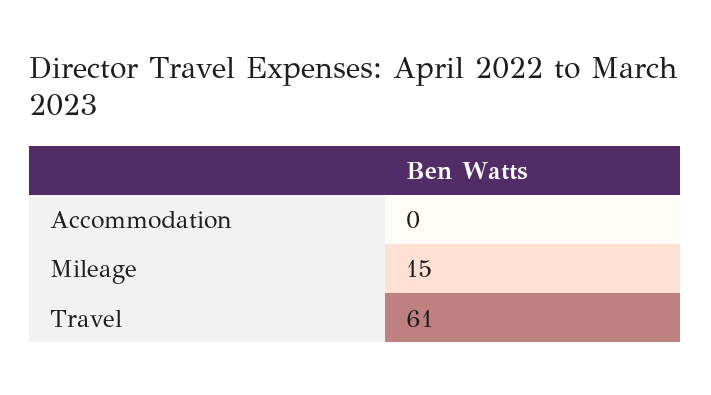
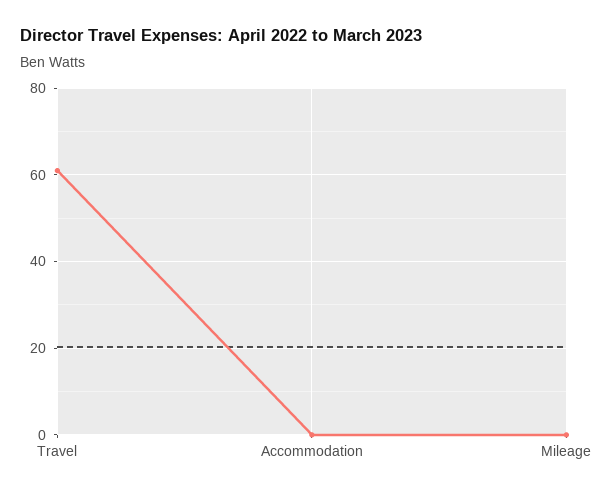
Mileage: 15 -> 0

